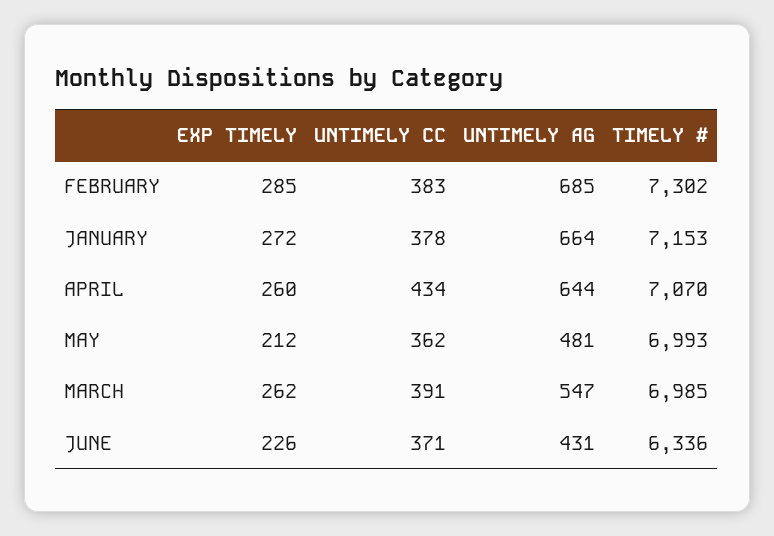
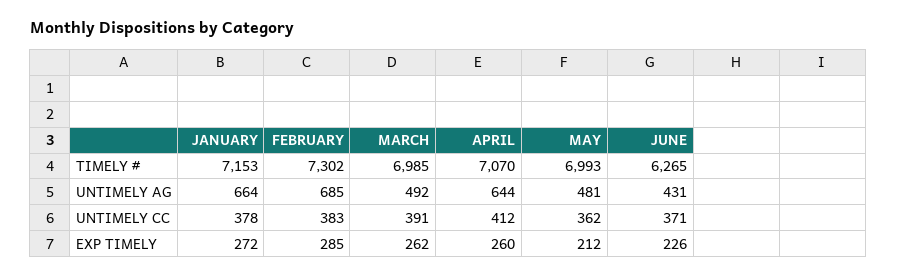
UNTIMELY CC, APRIL: 434 -> 412
UNTIMELY AG, MARCH: 547 -> 492
TIMELY #, JUNE: 6336 -> 6265

